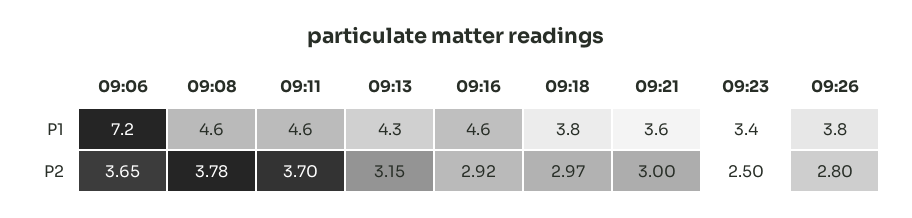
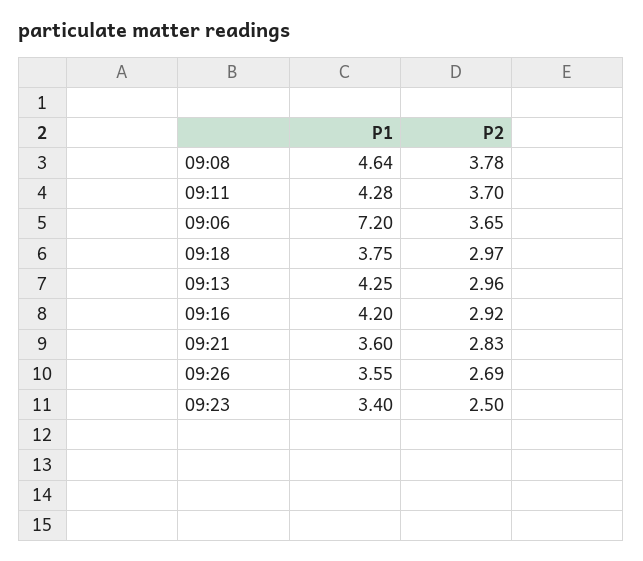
09:11, P1: 4.6 -> 4.28
09:16, P1: 4.6 -> 4.2
09:26, P1: 3.8 -> 3.55
09:13, P2: 3.15 -> 2.96
09:21, P2: 3 -> 2.83
09:26, P2: 2.8 -> 2.69

